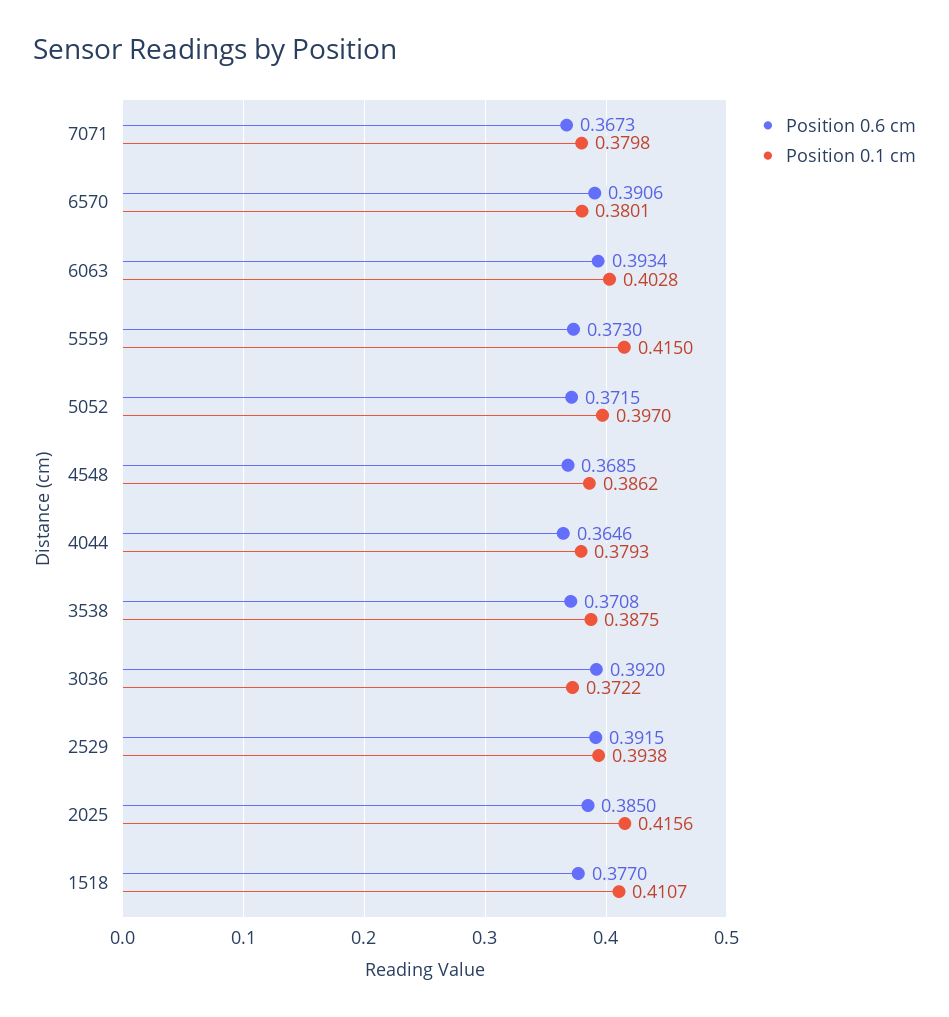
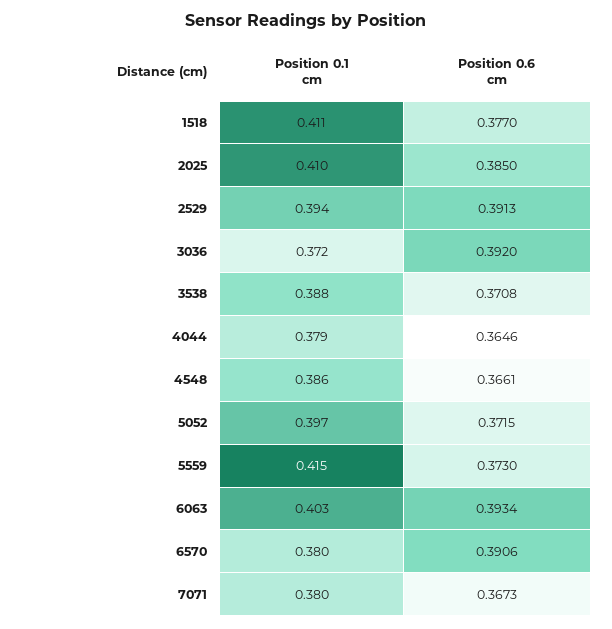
Position 0.6 cm, 4548: 0.3685 -> 0.3661
Position 0.6 cm, 2529: 0.3915 -> 0.3913
Position 0.1 cm, 2025: 0.4156 -> 0.41

